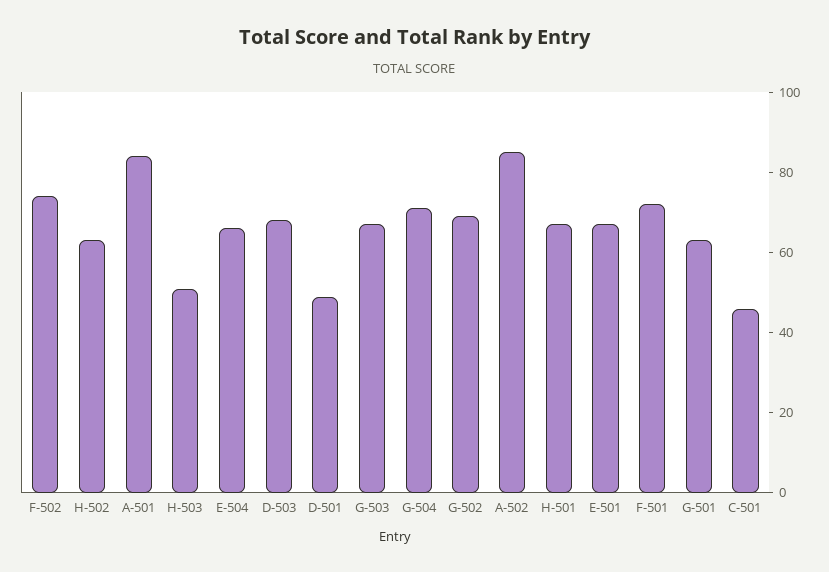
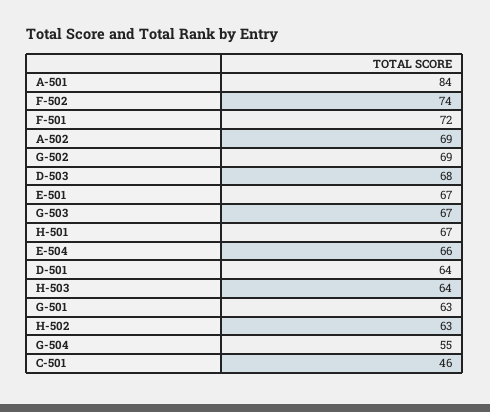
H-503: 50 -> 64
D-501: 50 -> 64
G-504: 70 -> 55
A-502: 85 -> 69

